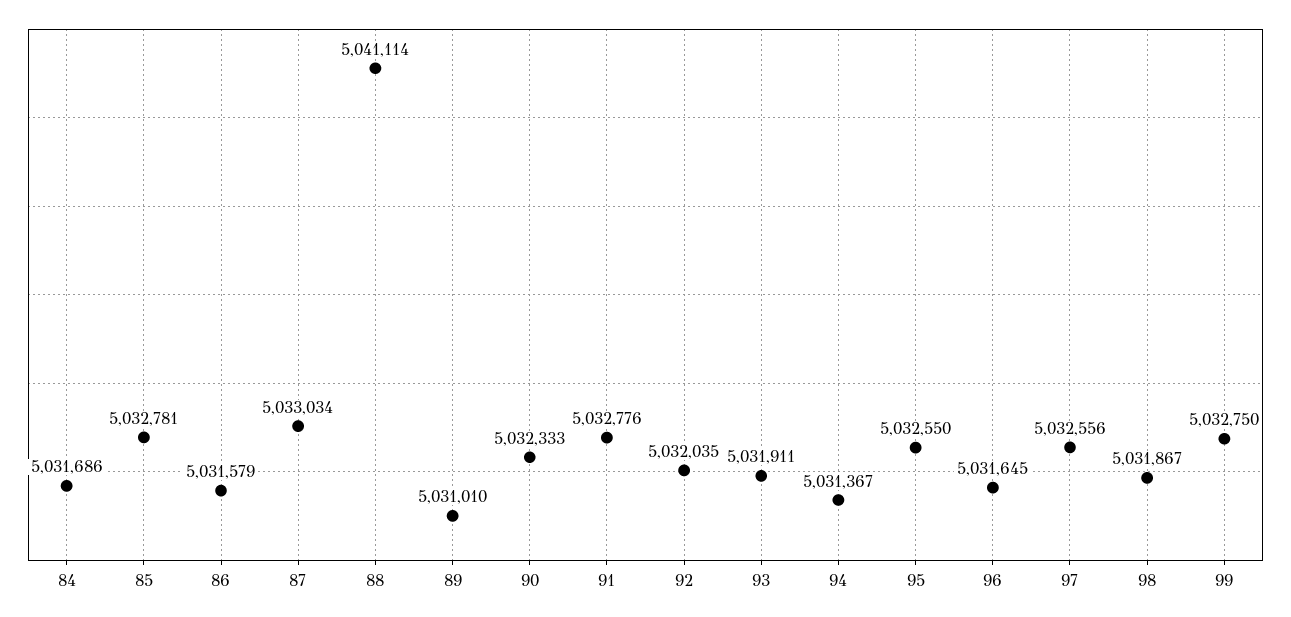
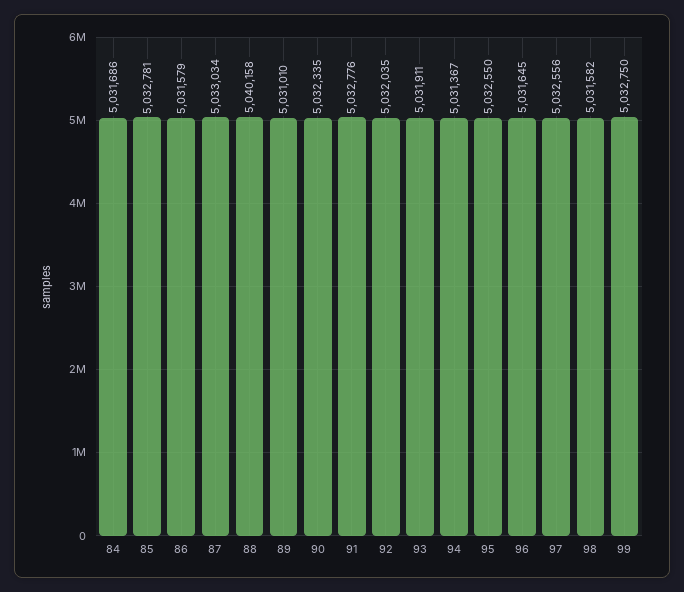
88: 5041114 -> 5040158
90: 5032333 -> 5032335
98: 5031867 -> 5031582

